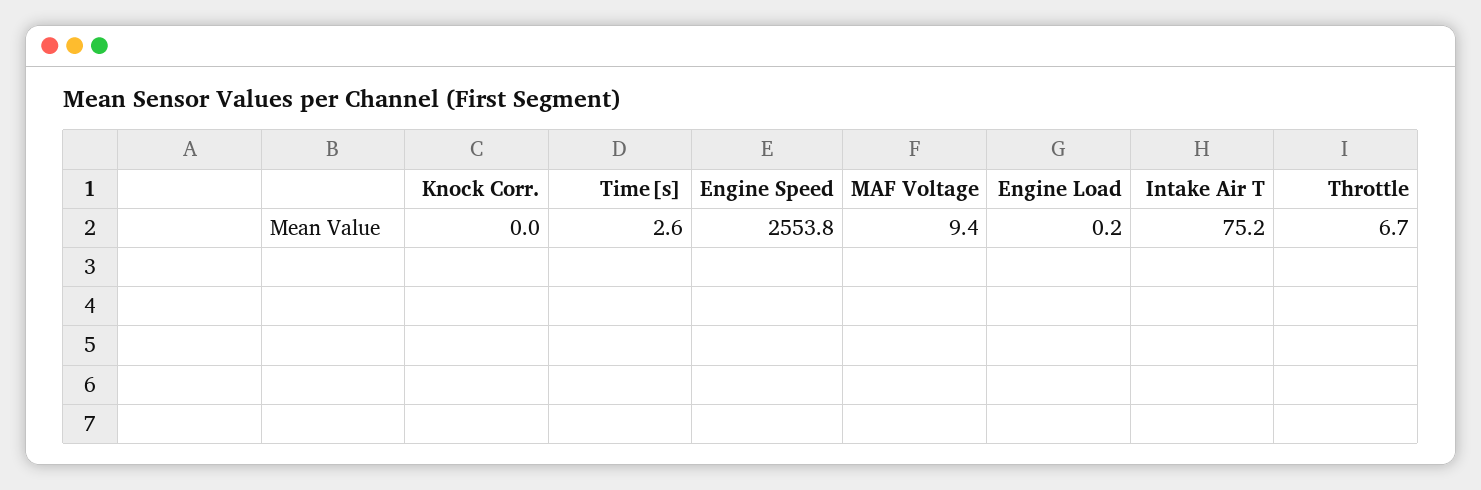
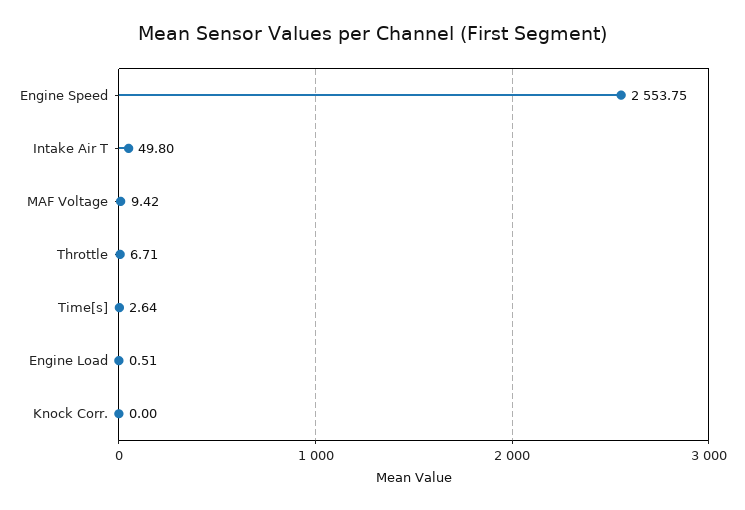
Engine Load: 0.2 -> 0.51
Intake Air T: 75.2 -> 49.8

